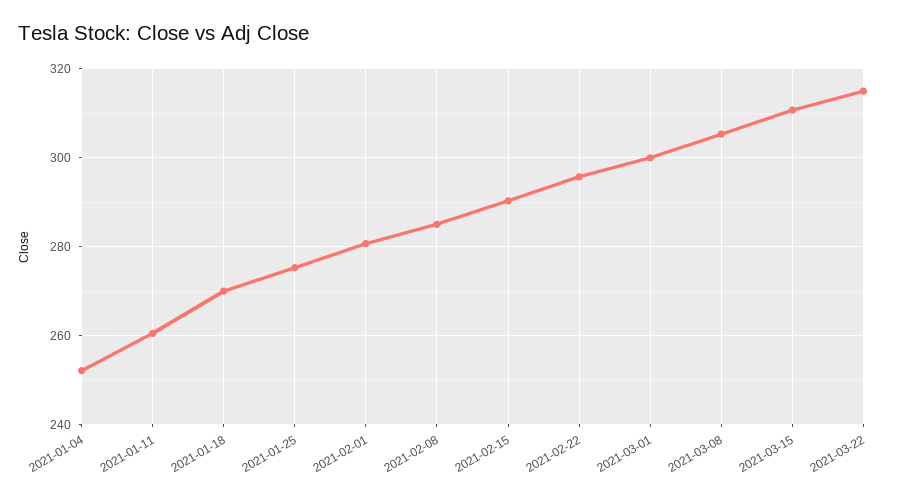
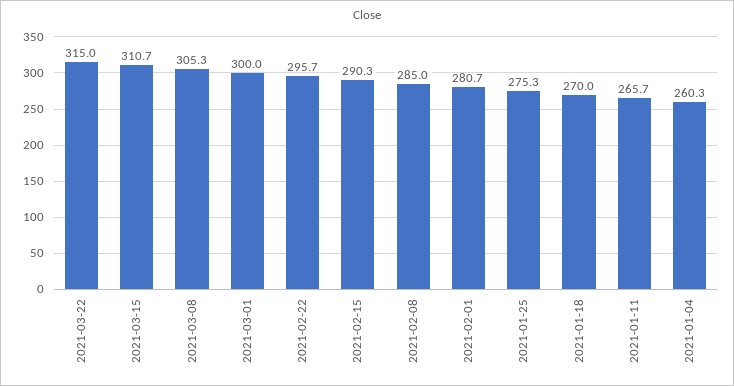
2021-01-04: 252 -> 260.3
2021-01-11: 260 -> 265.7

